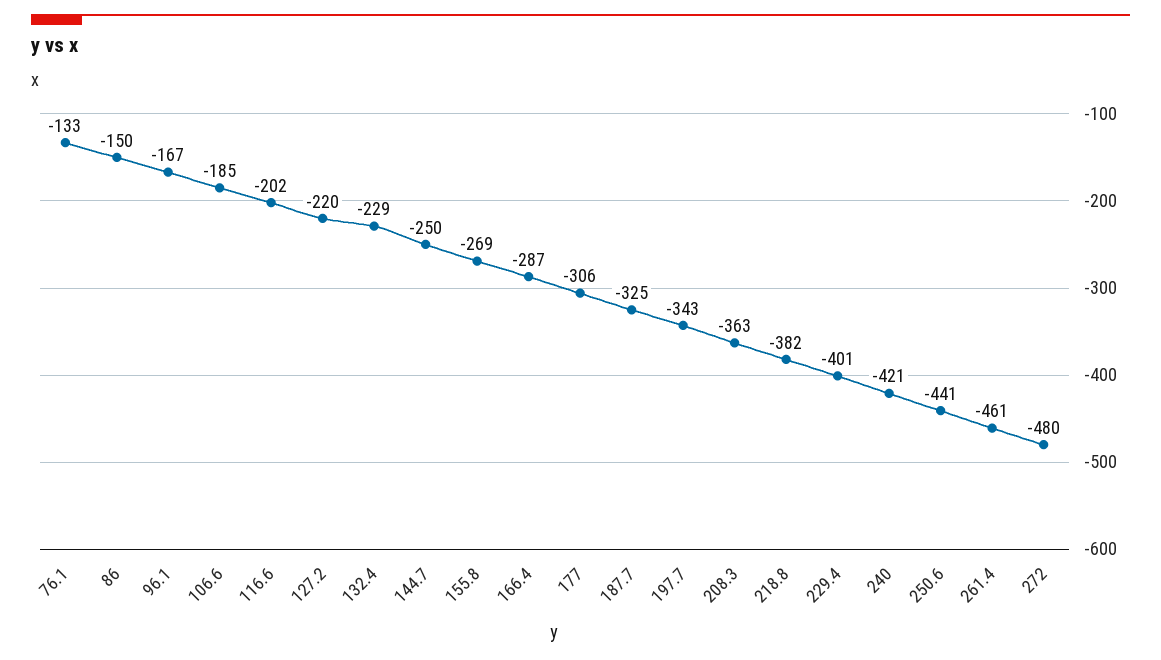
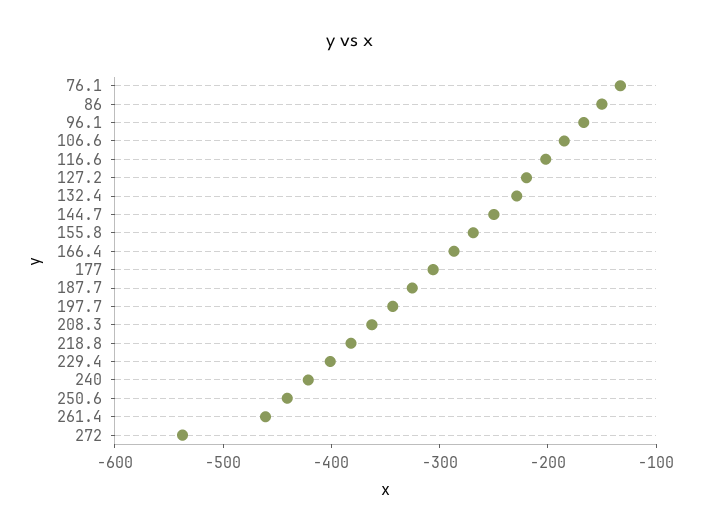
272: -480 -> -540

